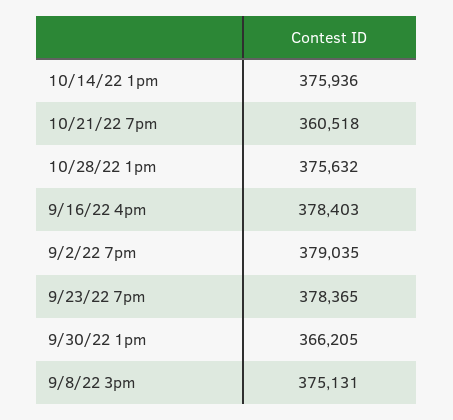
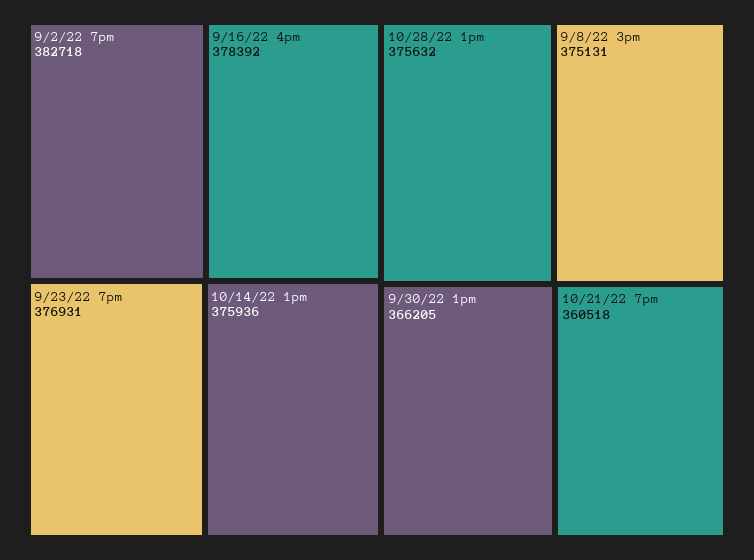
9/16/22 4pm: 378403 -> 378392
9/2/22 7pm: 379035 -> 382718
9/23/22 7pm: 378365 -> 376931

